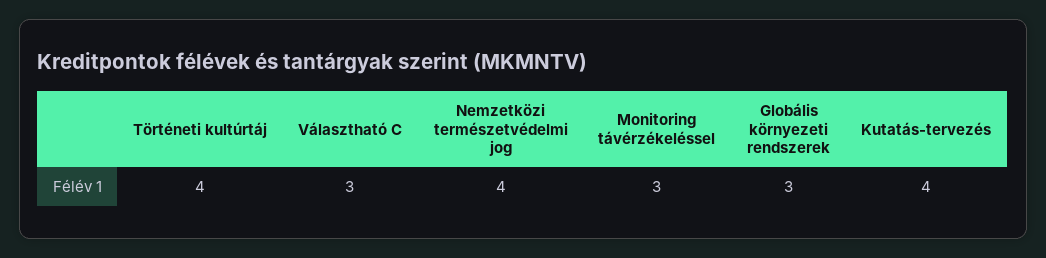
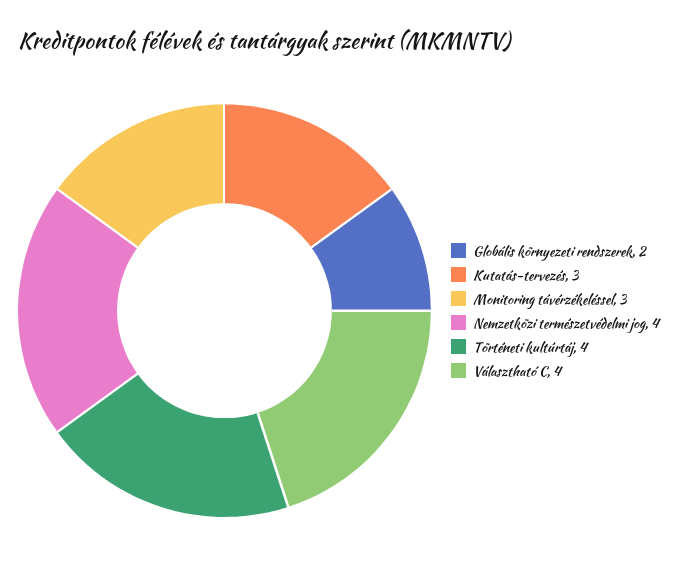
Választható C: 3 -> 4
Globális környezeti rendszerek: 3 -> 2
Kutatás-tervezés: 4 -> 3

